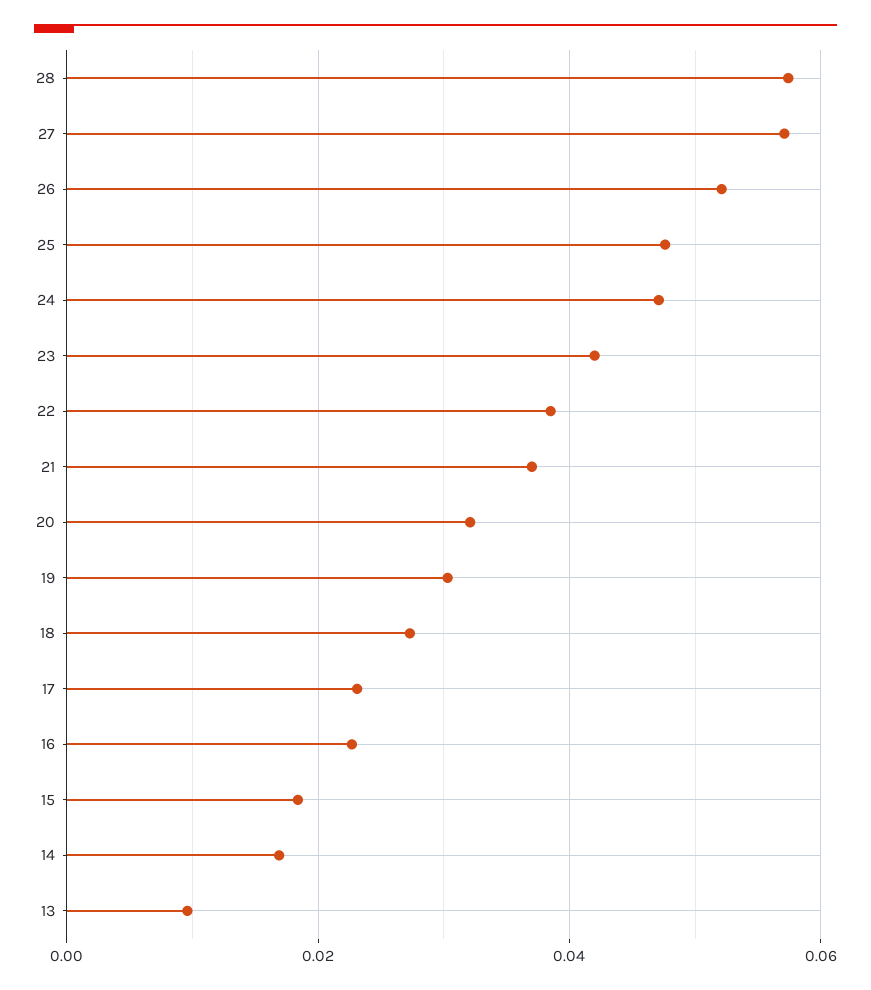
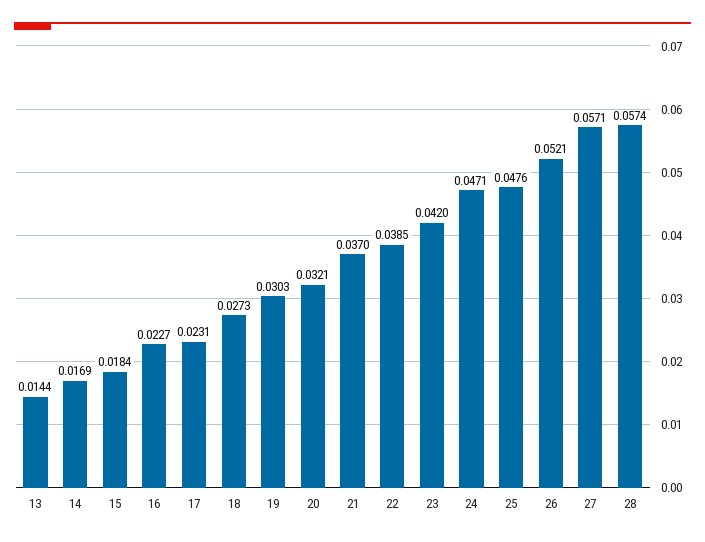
13: 0.01 -> 0.0144

